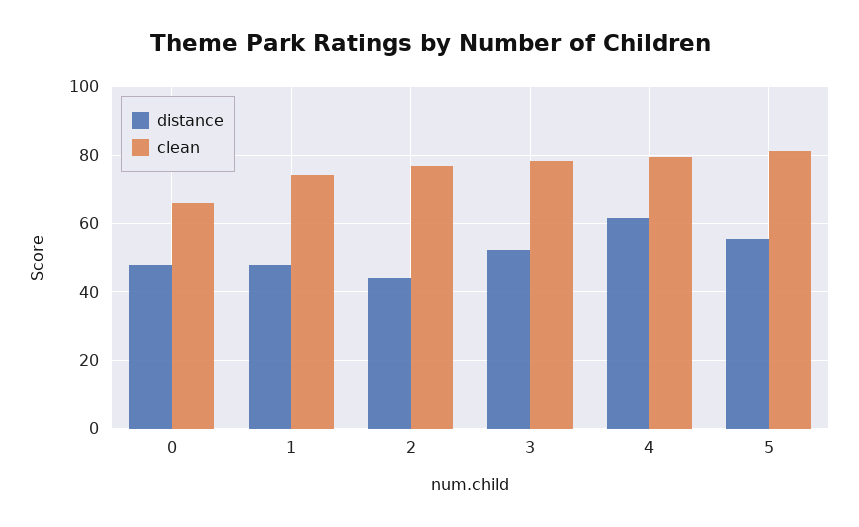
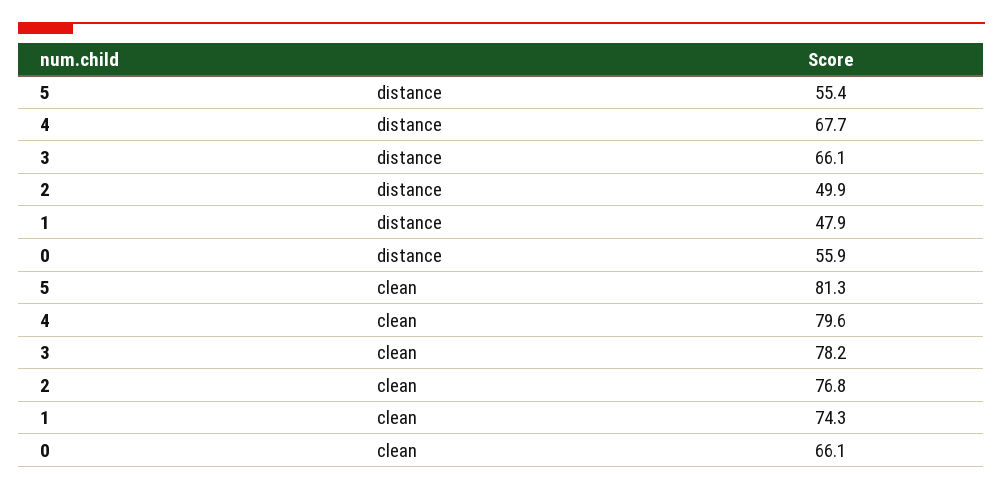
distance, 0: 48 -> 55.9
distance, 2: 44 -> 49.9
distance, 3: 52 -> 66.1
distance, 4: 62 -> 67.7

